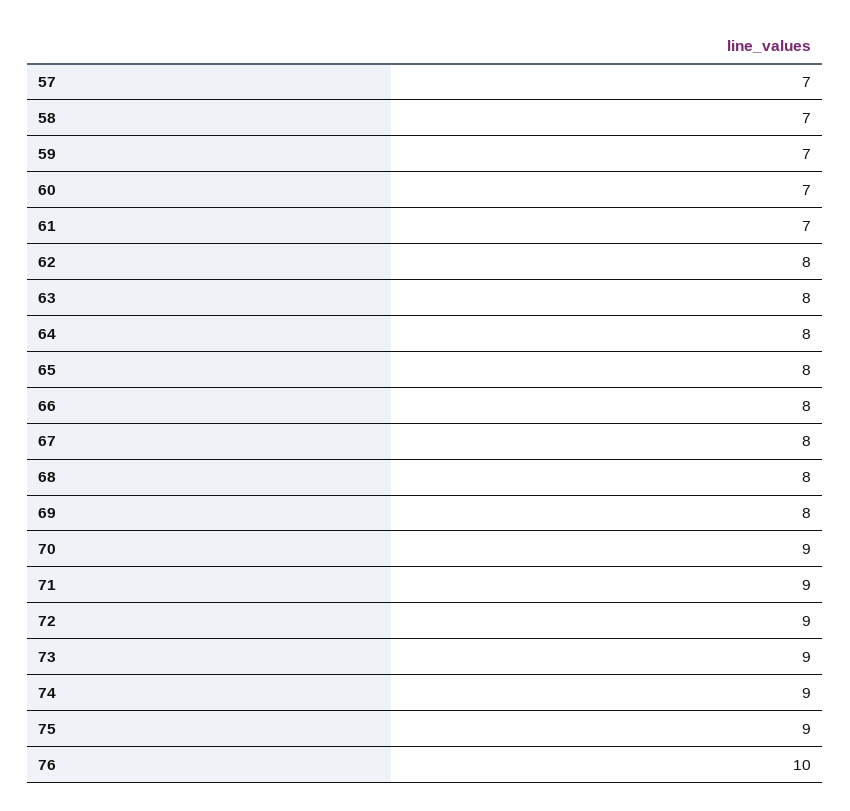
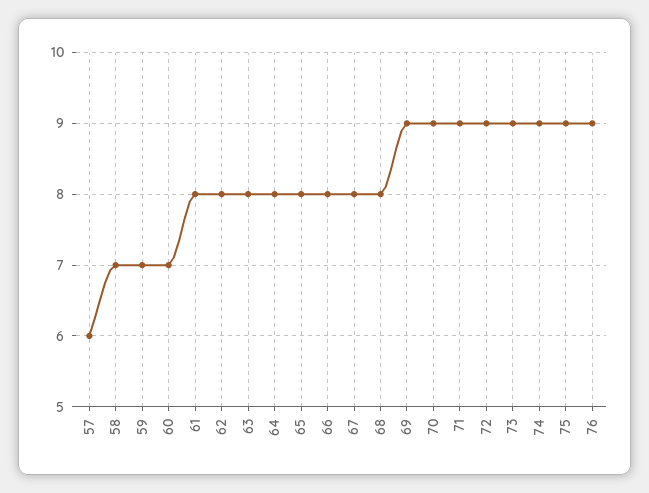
57: 7 -> 6
61: 7 -> 8
69: 8 -> 9
76: 10 -> 9

